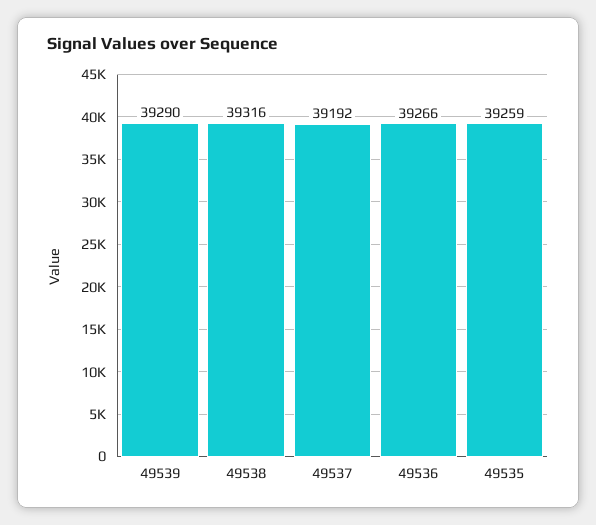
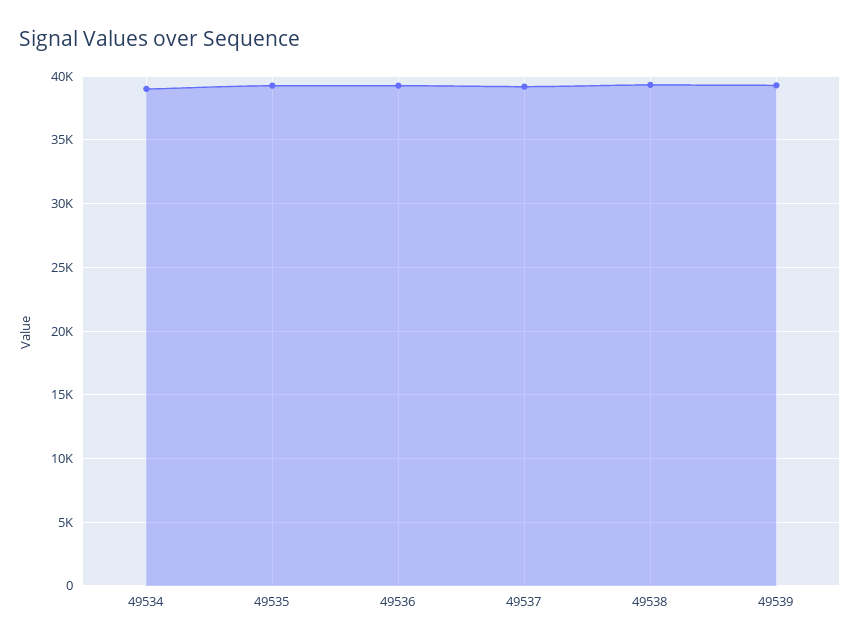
49534: none -> 39000

